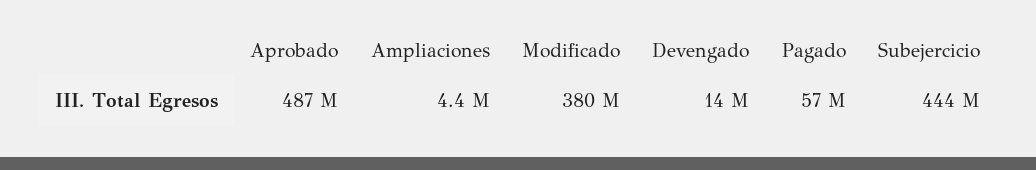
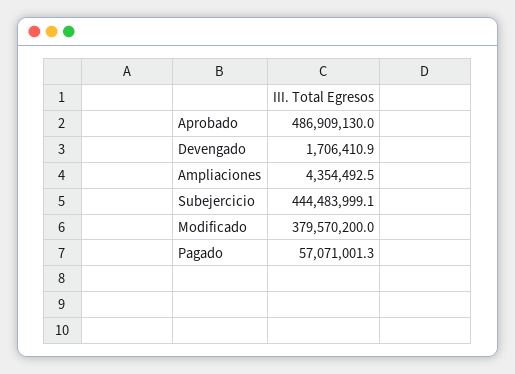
Devengado: 14000000 -> 1706410.9

